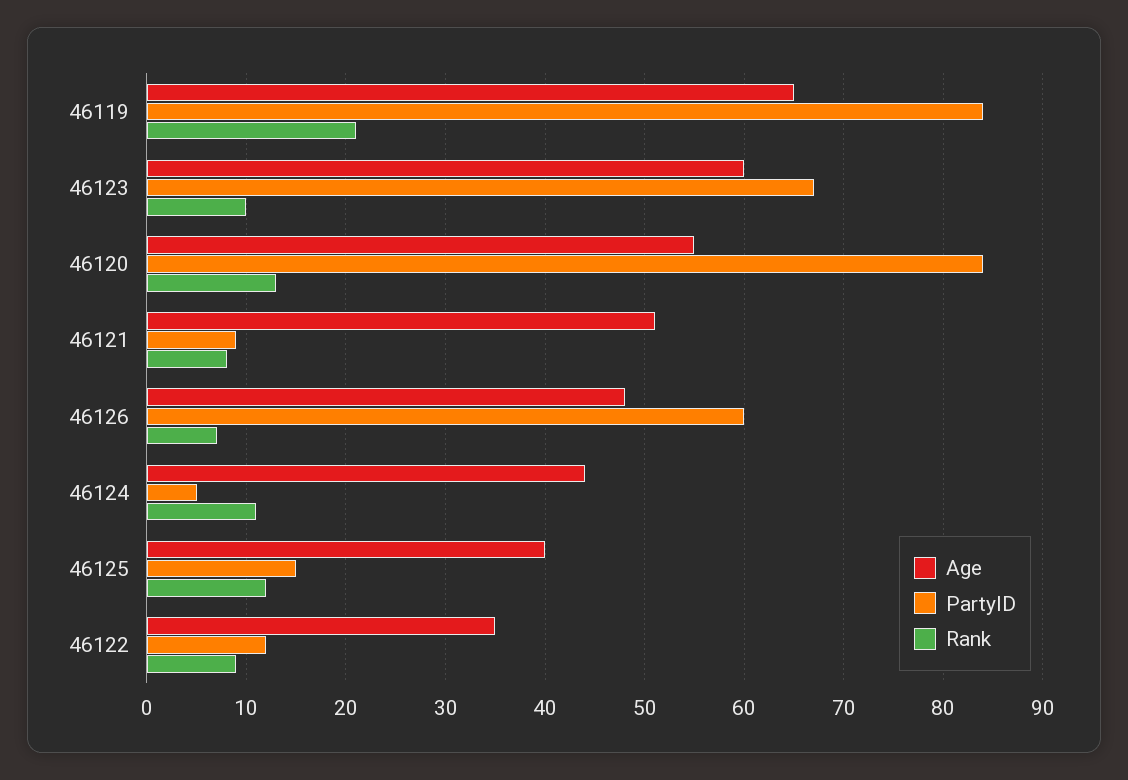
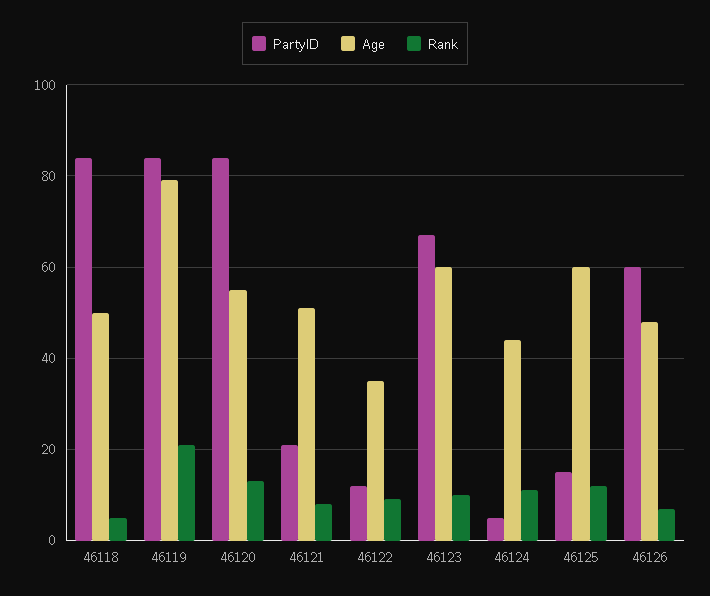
Age, 46119: 65 -> 80
PartyID, 46121: 9 -> 20
Age, 46125: 40 -> 60
PartyID, 46118: none -> 85
Age, 46118: none -> 50
Rank, 46118: none -> 5

